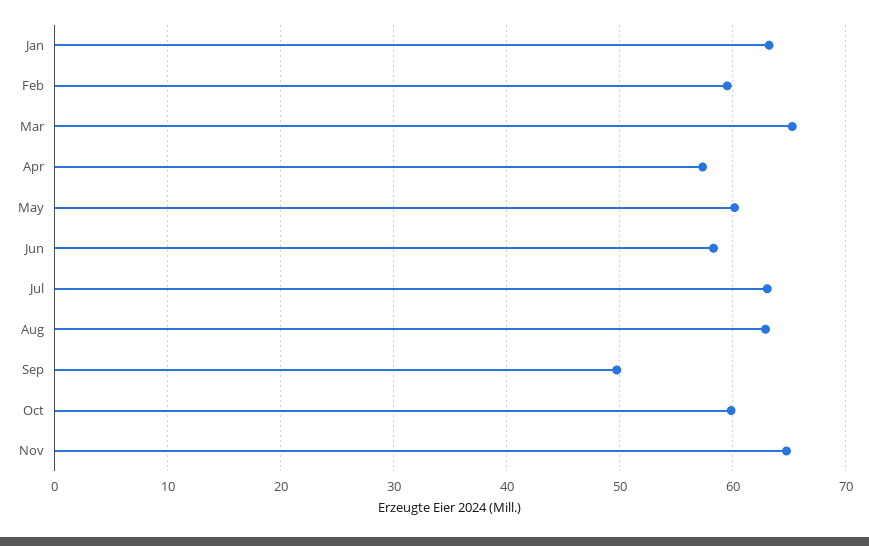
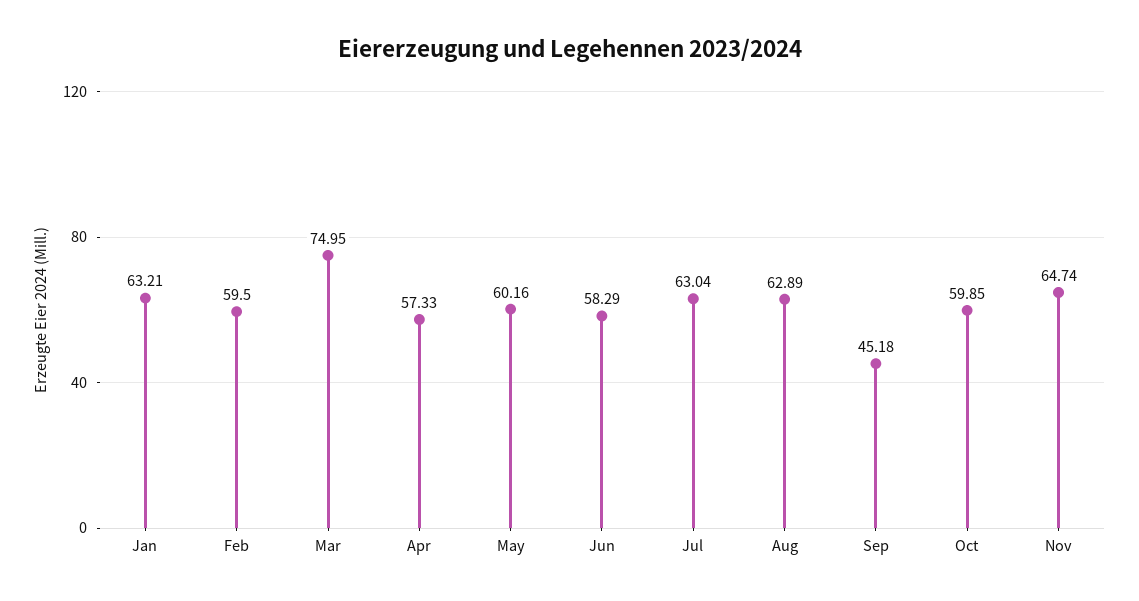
Mar: 65 -> 74.95
Sep: 50 -> 45.18

